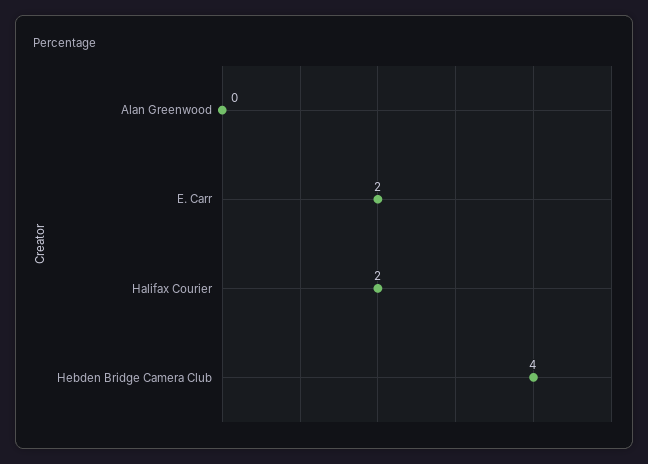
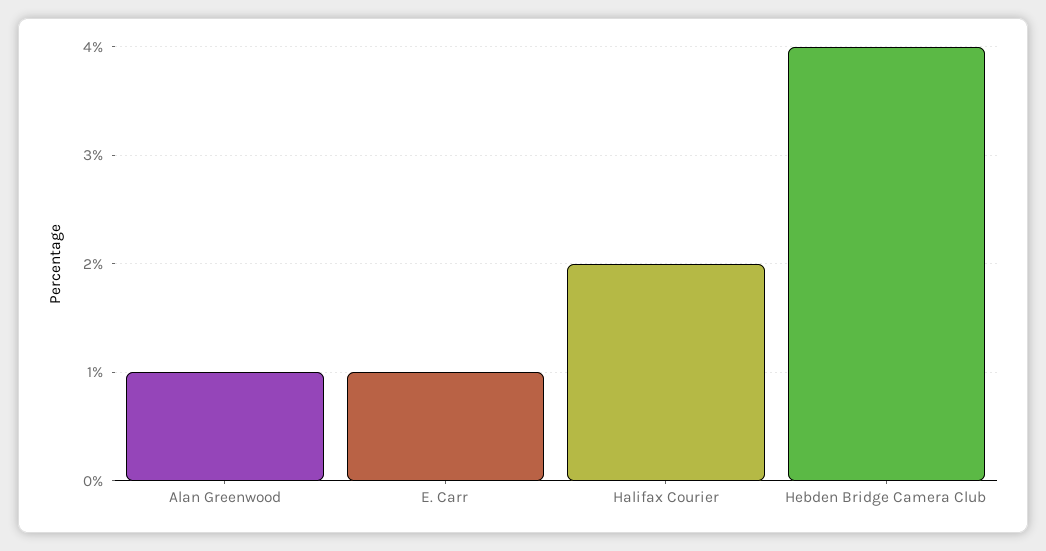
Alan Greenwood: 0 -> 1
E. Carr: 2 -> 1

